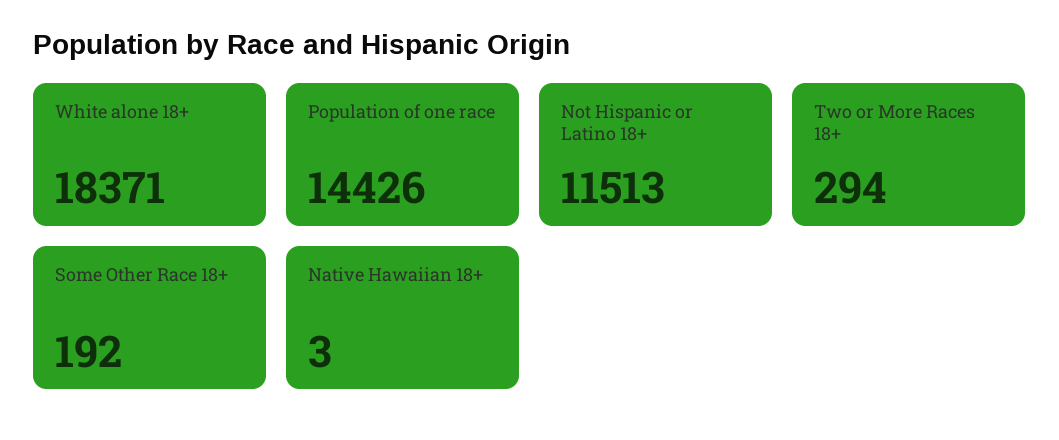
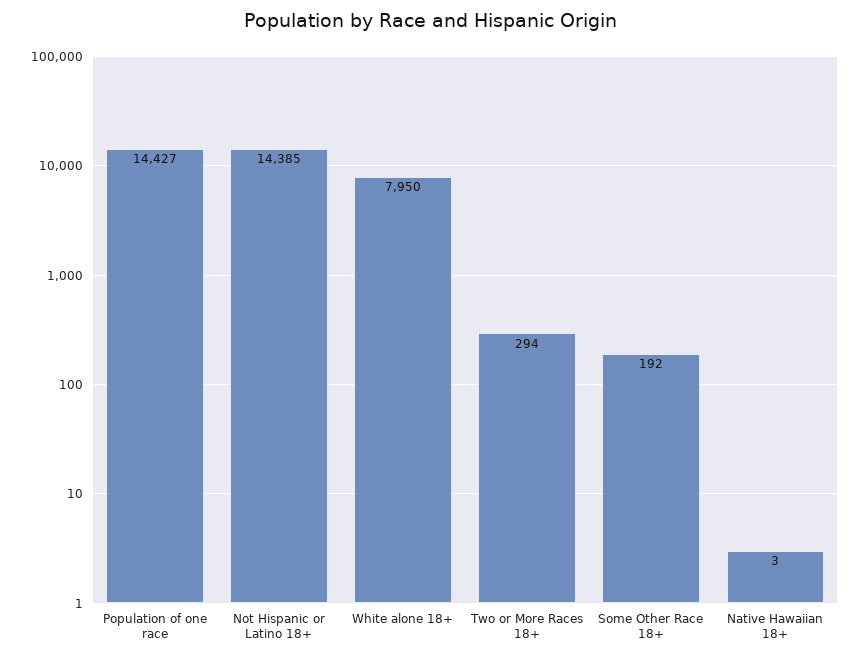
White alone 18+: 18371 -> 7950
Population of one race: 14426 -> 14427
Not Hispanic or Latino 18+: 11513 -> 14385

